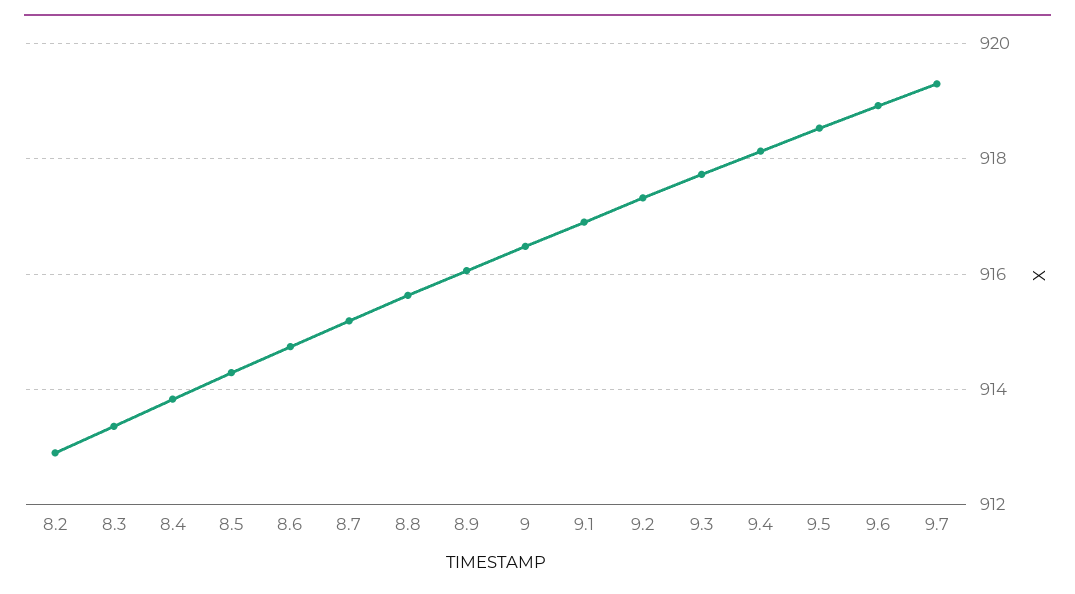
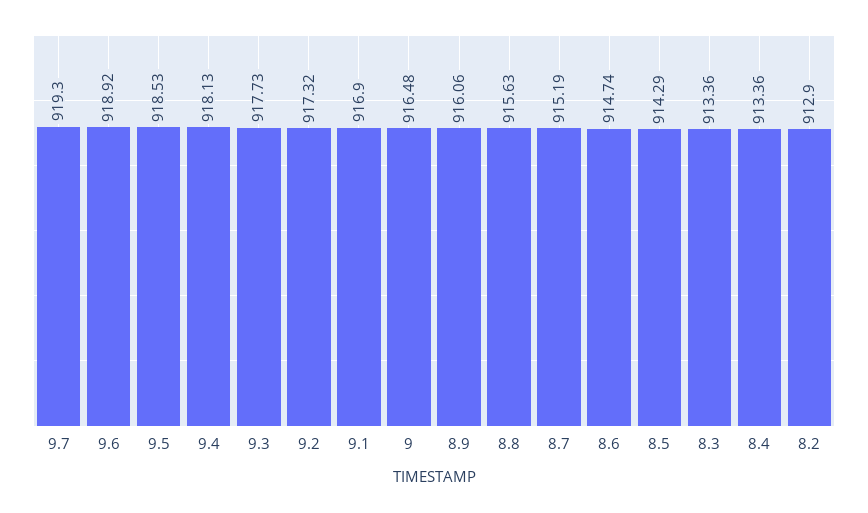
8.4: 913.8 -> 913.36

